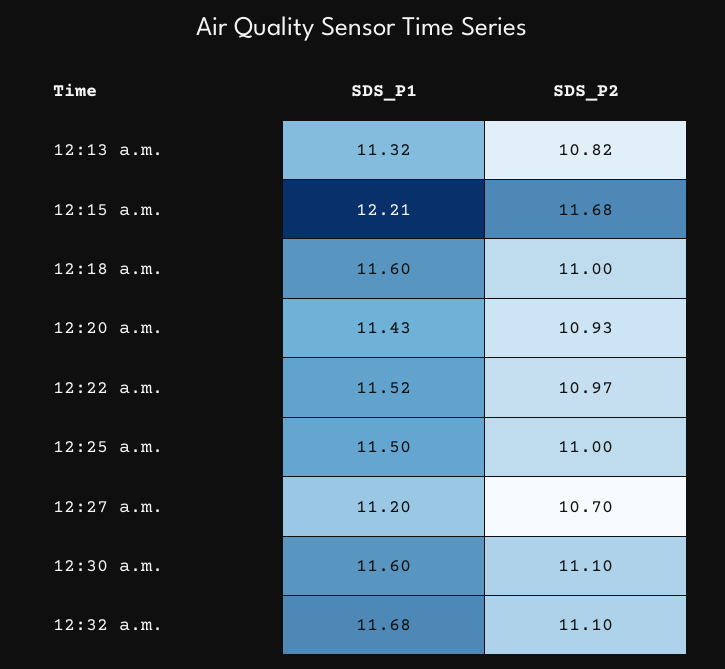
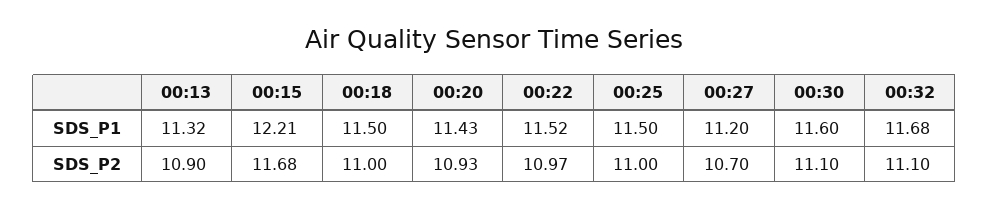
SDS_P2, 12:13 a.m.: 10.82 -> 10.9
SDS_P1, 12:18 a.m.: 11.6 -> 11.5

